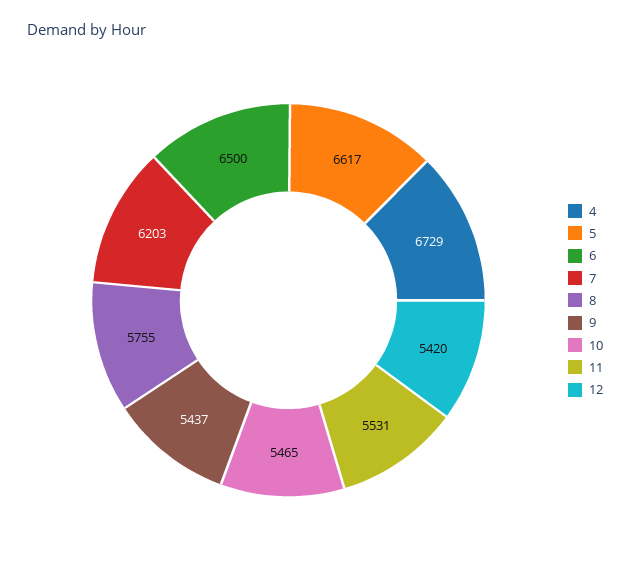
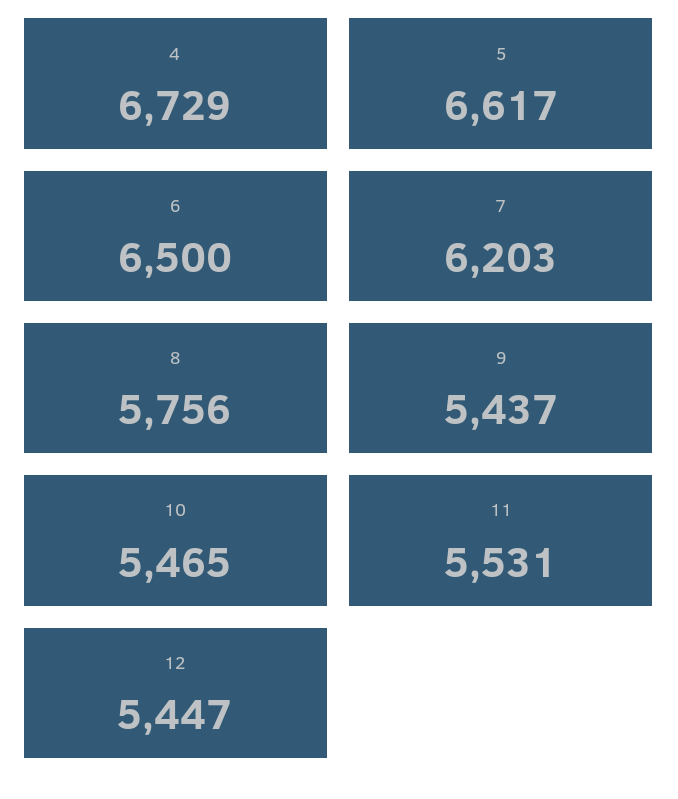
8: 5755 -> 5756
12: 5420 -> 5447

